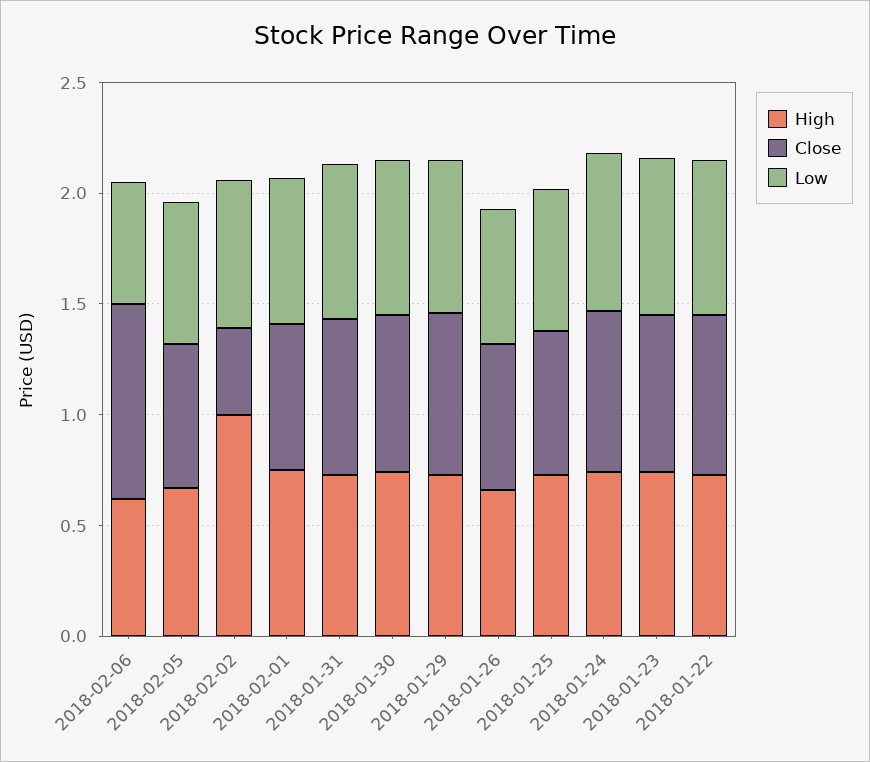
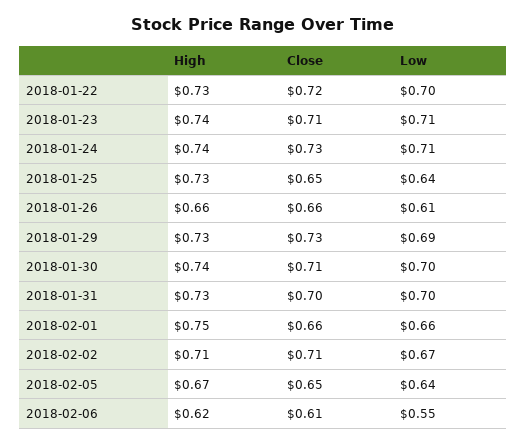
Close, 2018-02-06: 0.9 -> 0.61
High, 2018-02-02: 1 -> 0.71
Close, 2018-02-02: 0.4 -> 0.71

